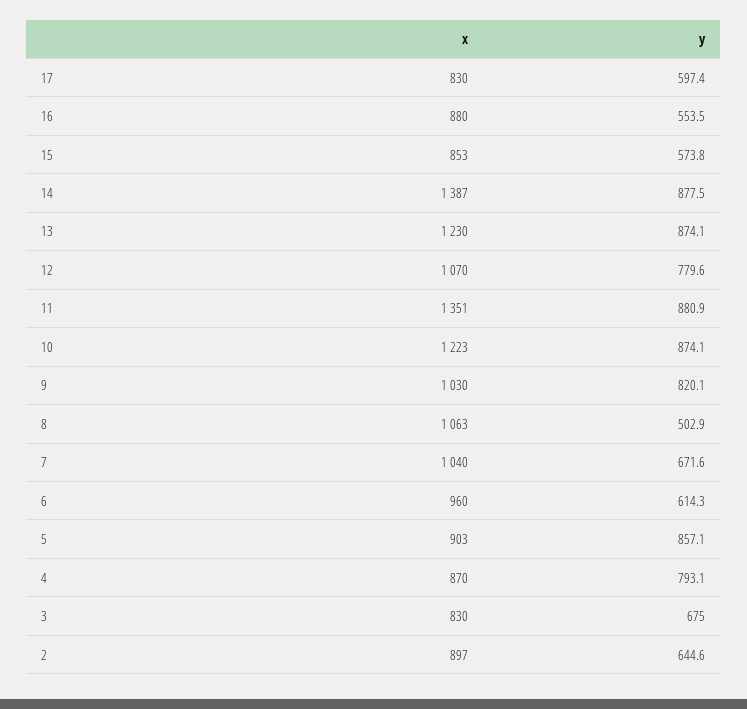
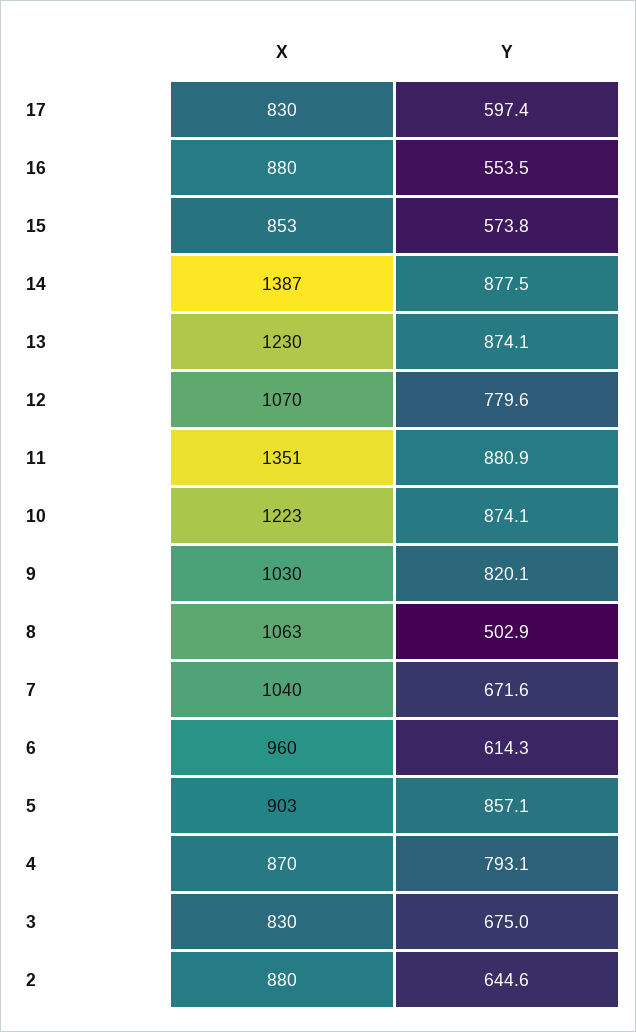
x, 2: 897 -> 880

